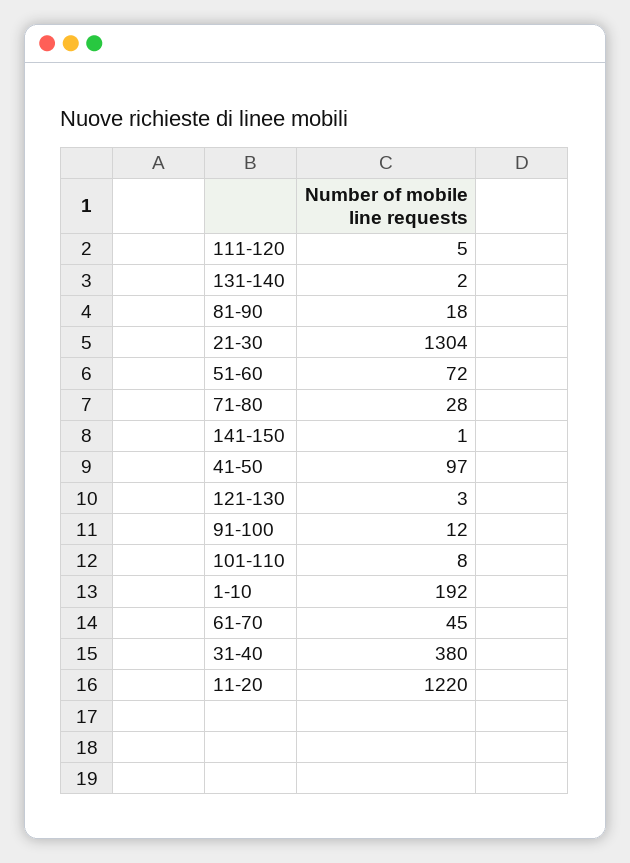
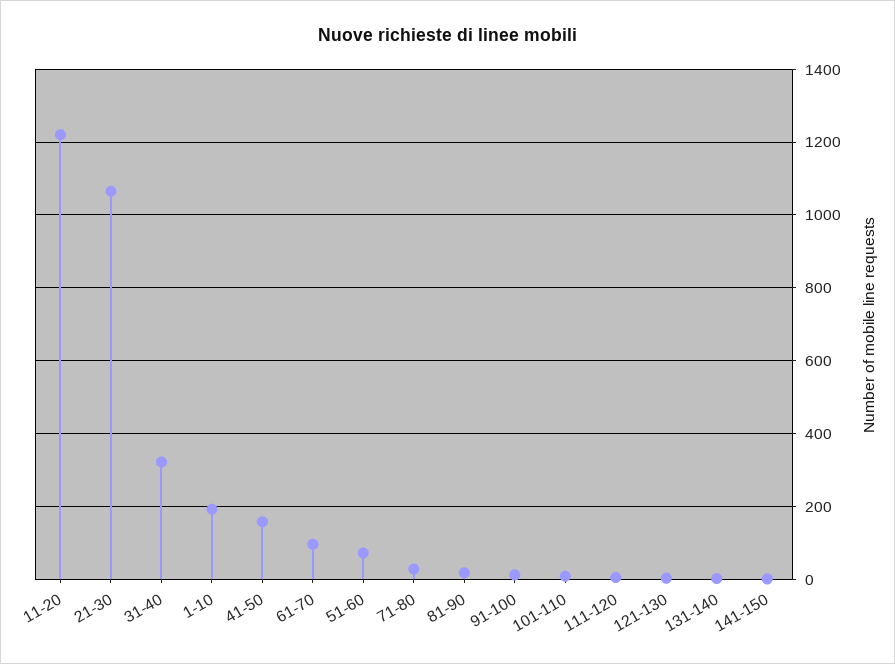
21-30: 1304 -> 1060
41-50: 97 -> 160
61-70: 45 -> 100
31-40: 380 -> 320

